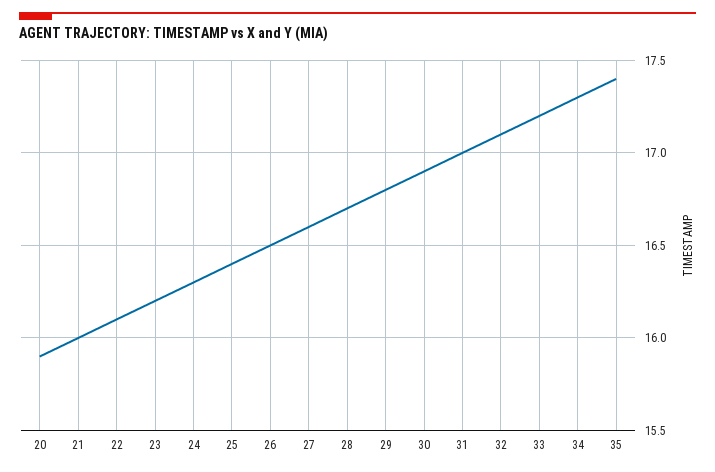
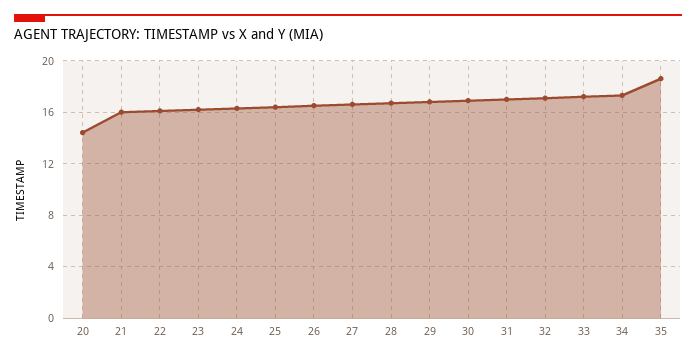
20: 15.9 -> 14.5
35: 17.4 -> 18.5

